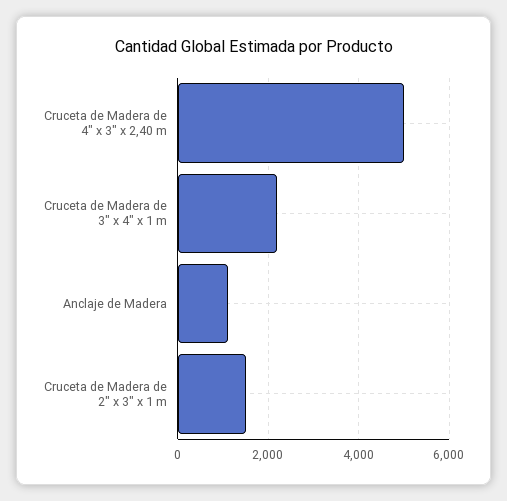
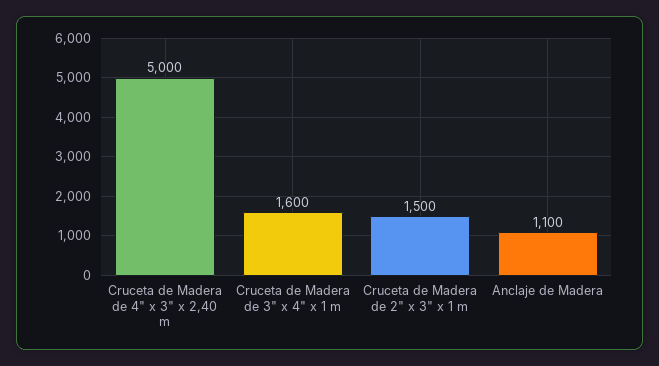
Cruceta de Madera de 3" x 4" x 1 m: 2200 -> 1600

